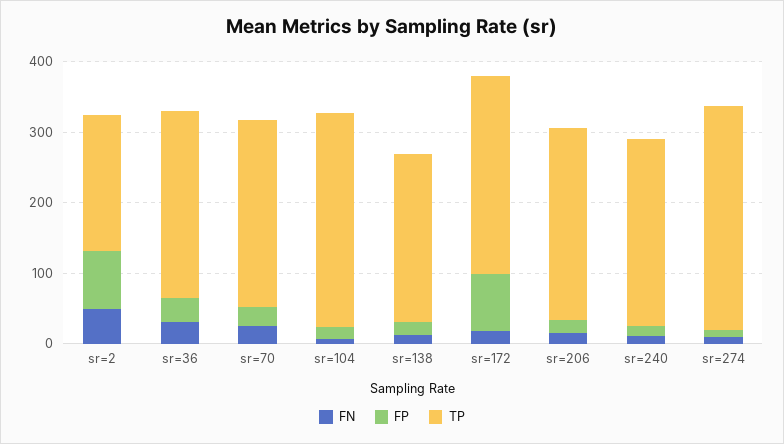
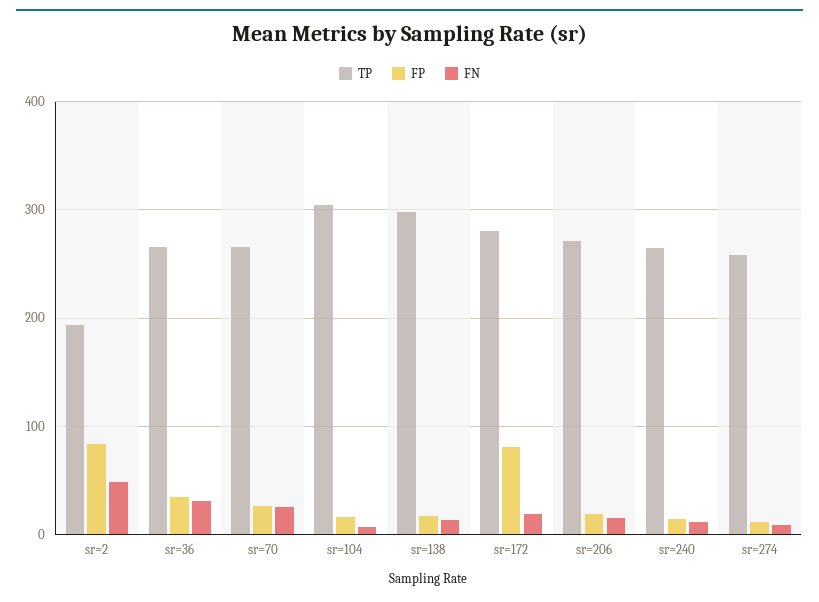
TP, sr=138: 240 -> 300
TP, sr=274: 320 -> 260

